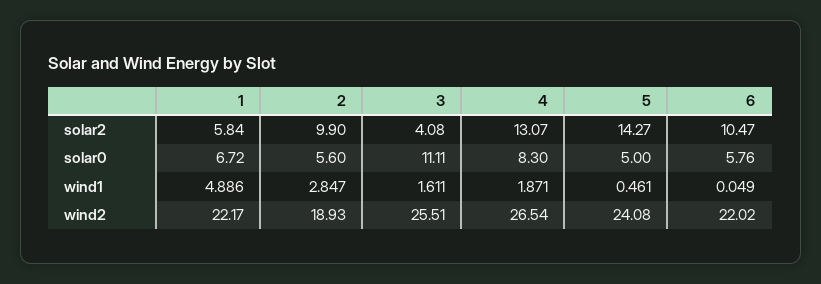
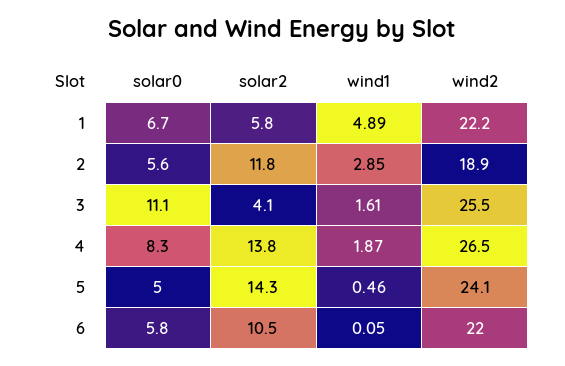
2, solar2: 9.9 -> 11.8
4, solar2: 13.07 -> 13.8

